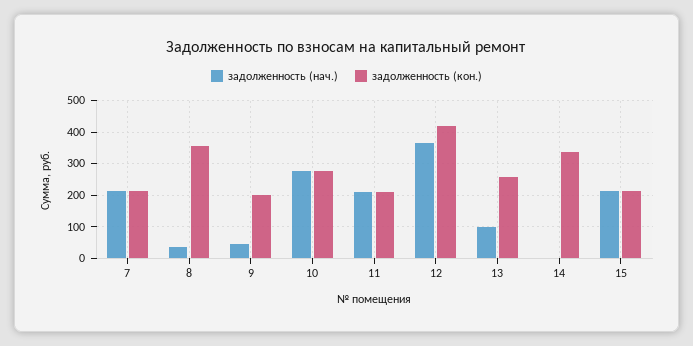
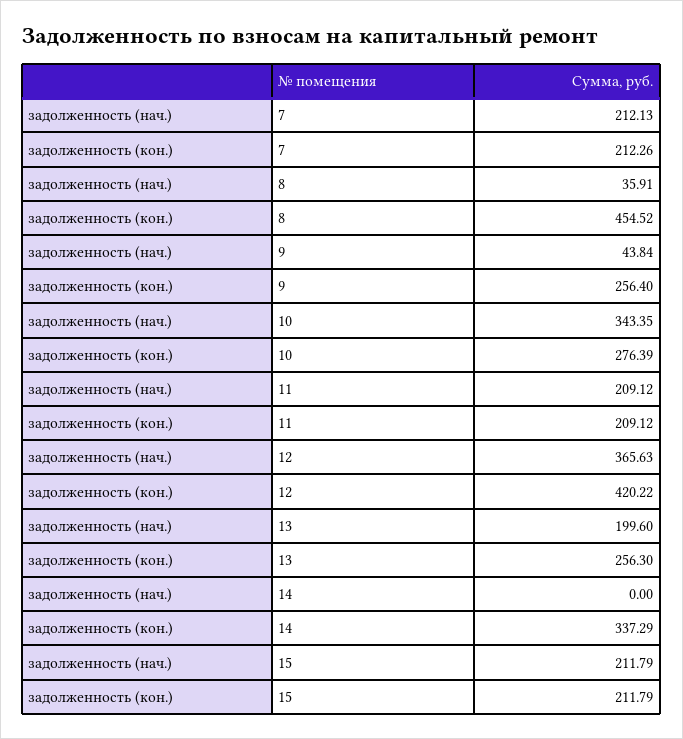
задолженность (кон.), 8: 360 -> 454.52
задолженность (кон.), 9: 200 -> 256.4
задолженность (нач.), 10: 280 -> 343.35
задолженность (нач.), 13: 100 -> 199.6

